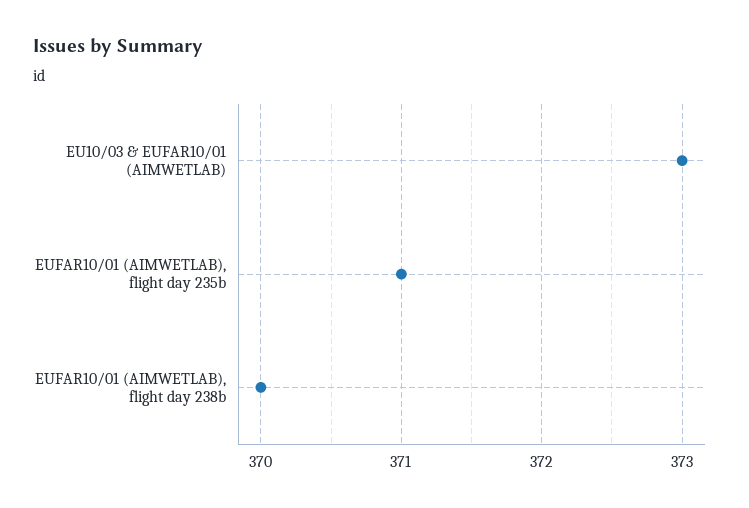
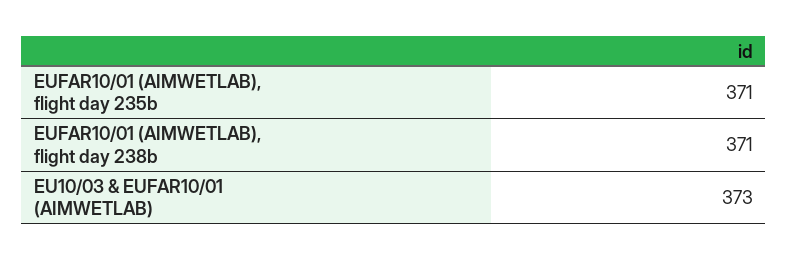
EUFAR10/01 (AIMWETLAB), flight day 238b: 370 -> 371

